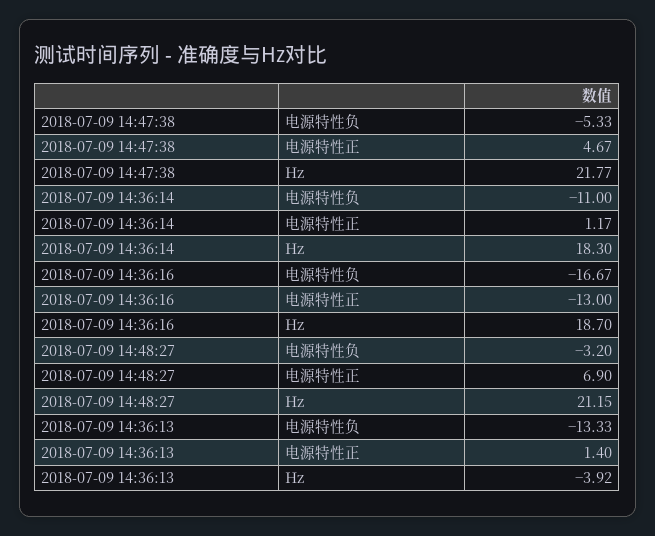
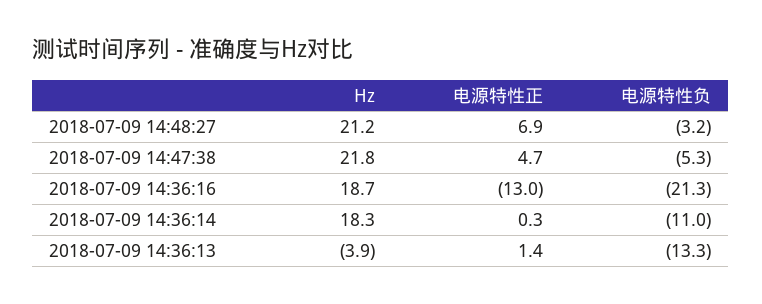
2018-07-09 14:36:14, 电源特性正: 1.17 -> 0.3
2018-07-09 14:36:16, 电源特性负: -16.67 -> -21.3

